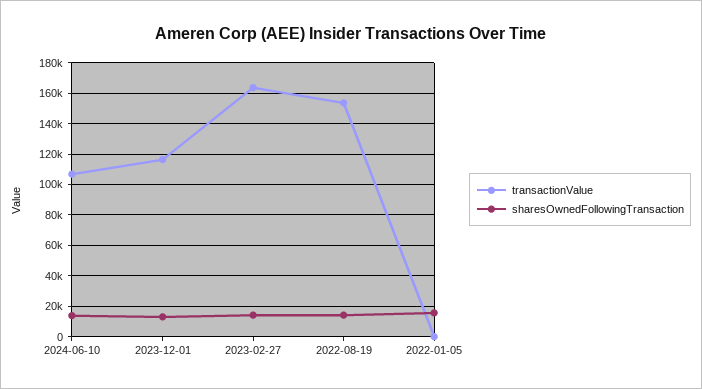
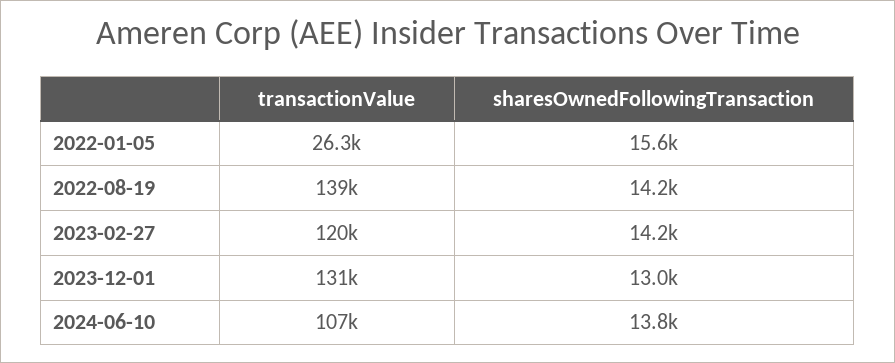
transactionValue, 2023-12-01: 115000 -> 131000
transactionValue, 2023-02-27: 165000 -> 120000
transactionValue, 2022-08-19: 155000 -> 139000
transactionValue, 2022-01-05: 0 -> 26300

